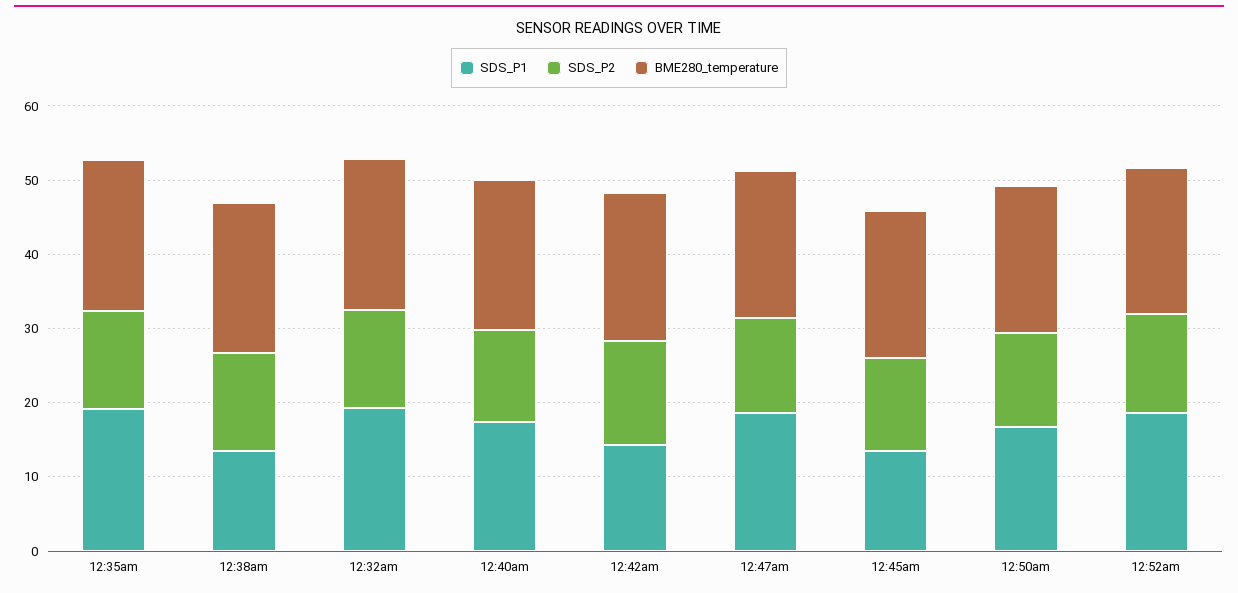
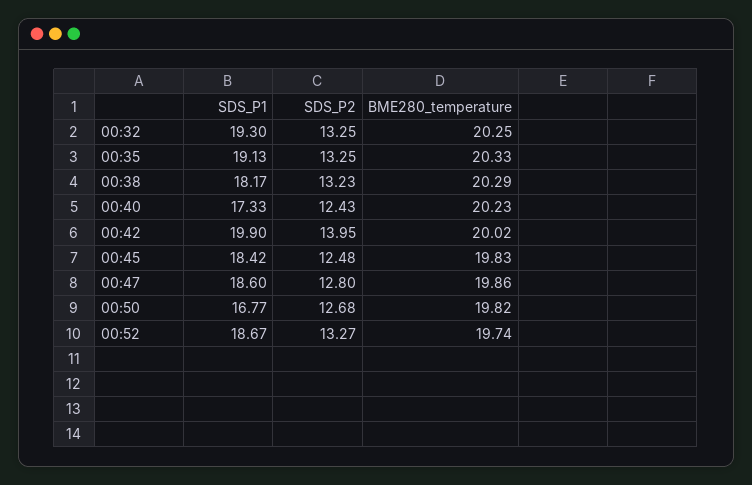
SDS_P1, 12:38am: 14 -> 18.17
SDS_P1, 12:42am: 14 -> 19.9
SDS_P1, 12:45am: 14 -> 18.42

